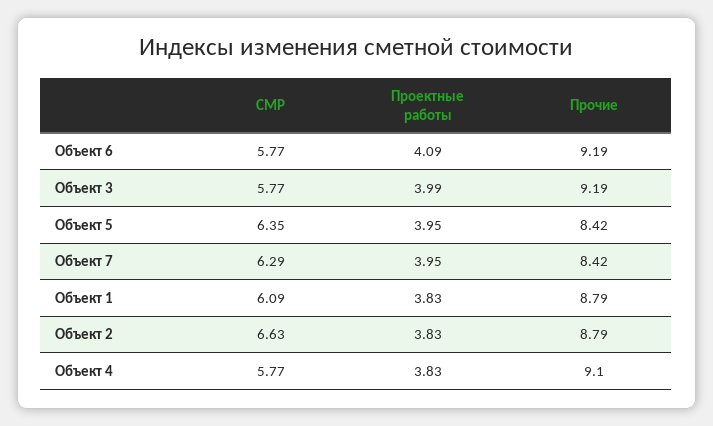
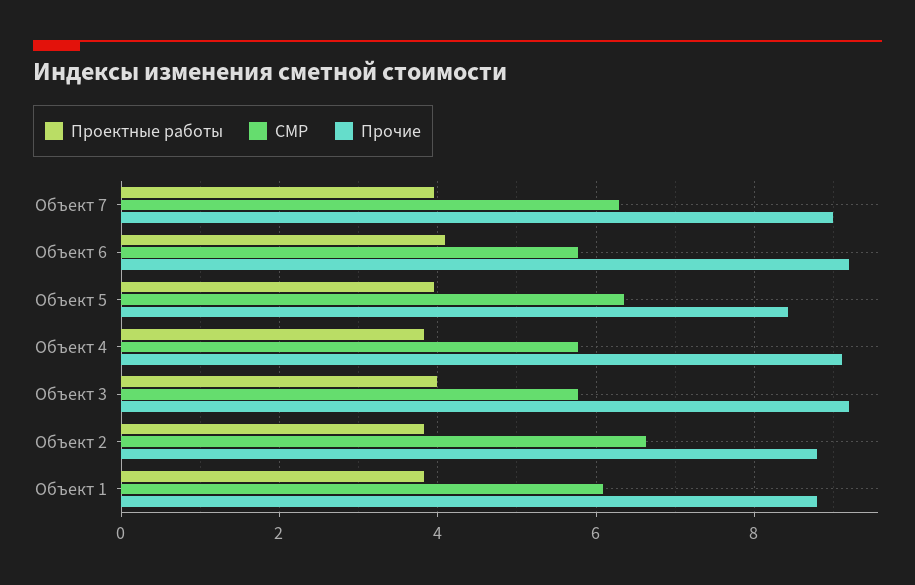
Прочие, Объект 7: 8.42 -> 9

